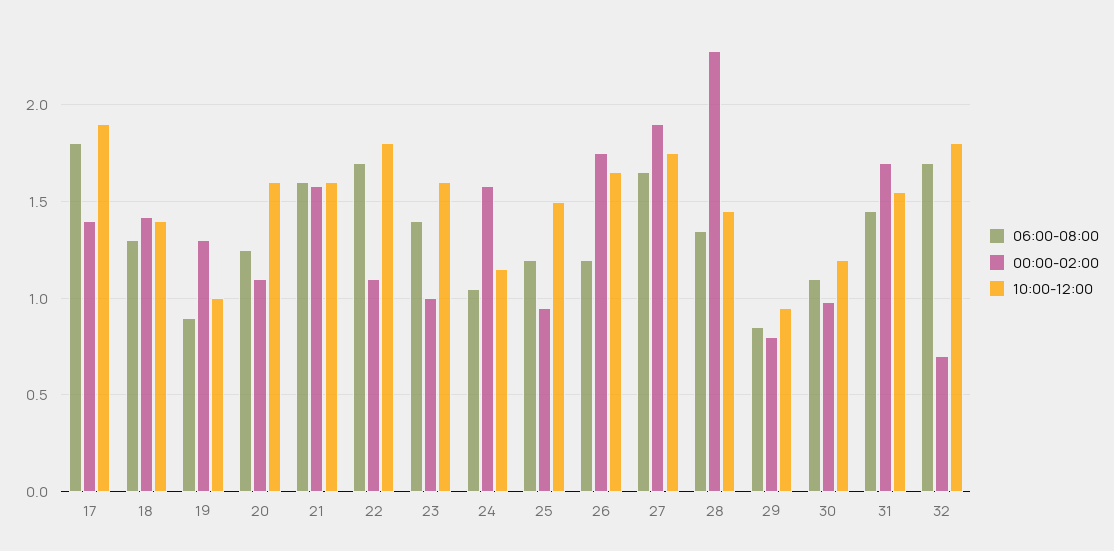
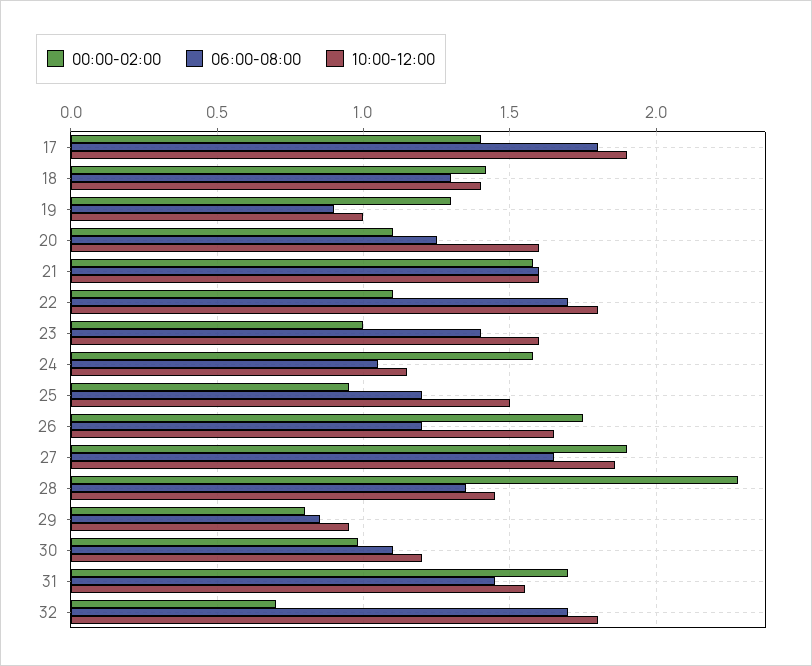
10:00-12:00, 27: 1.75 -> 1.85

